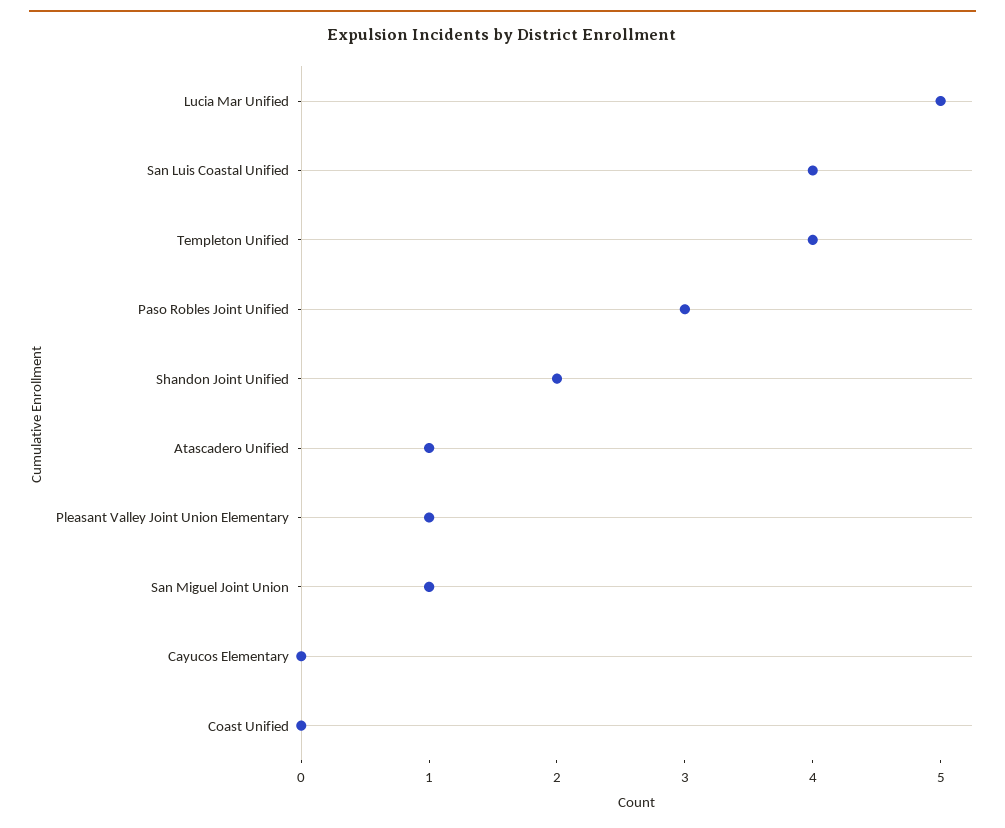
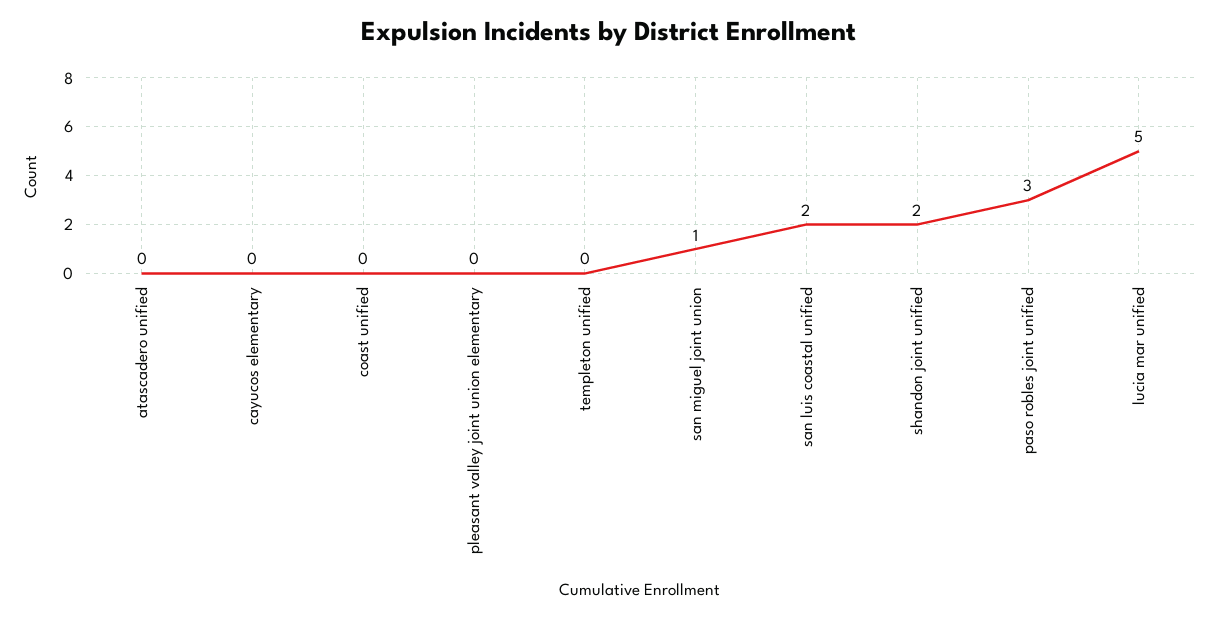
San Luis Coastal Unified: 4 -> 2
Templeton Unified: 4 -> 0
Atascadero Unified: 1 -> 0
Pleasant Valley Joint Union Elementary: 1 -> 0

